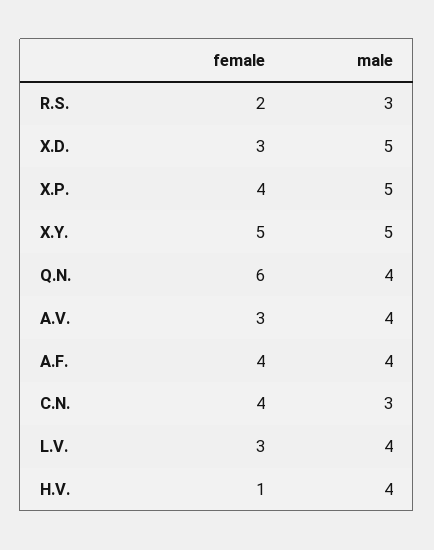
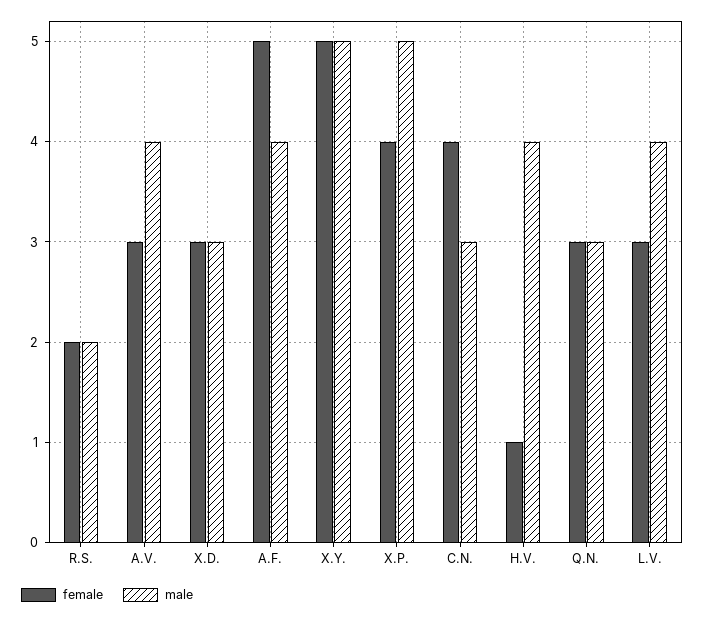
male, R.S.: 3 -> 2
male, X.D.: 5 -> 3
female, Q.N.: 6 -> 3
male, Q.N.: 4 -> 3
female, A.F.: 4 -> 5

